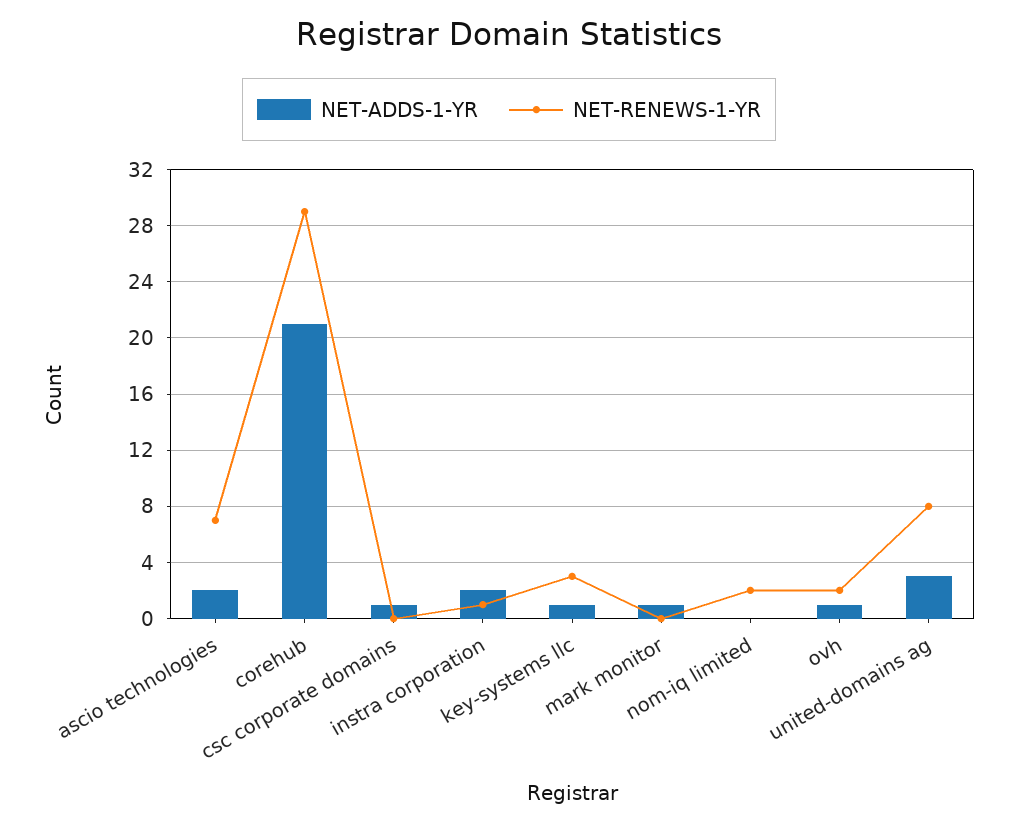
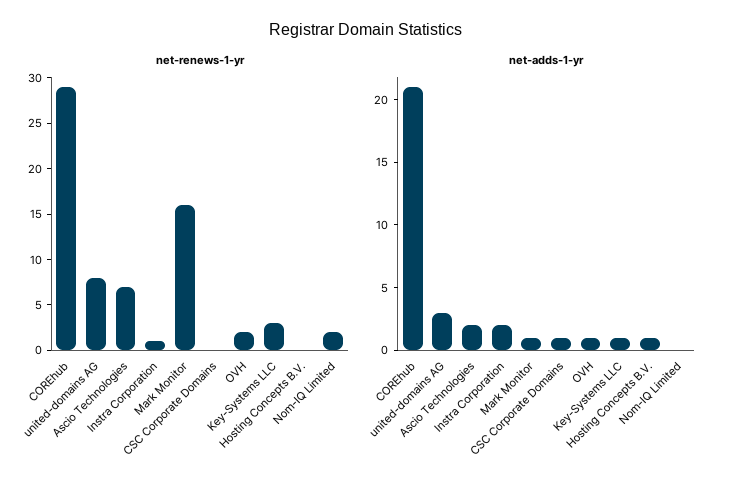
NET-RENEWS-1-YR, mark monitor: 0 -> 16
NET-RENEWS-1-YR, Hosting Concepts B.V.: none -> 0
NET-ADDS-1-YR, Hosting Concepts B.V.: none -> 1

